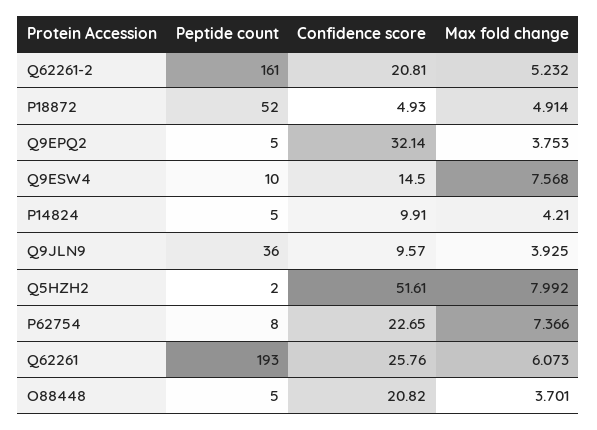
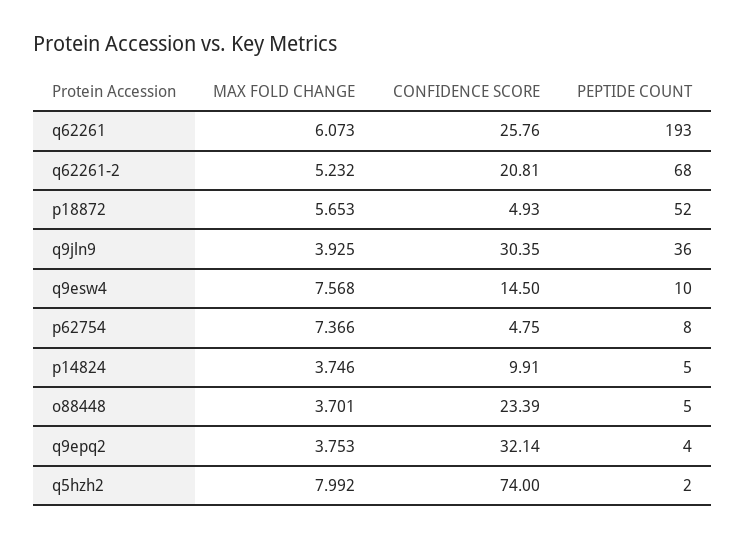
Peptide count, Q62261-2: 161 -> 68
Max fold change, P18872: 4.914 -> 5.653
Peptide count, Q9EPQ2: 5 -> 4
Max fold change, P14824: 4.21 -> 3.746
Confidence score, Q9JLN9: 9.57 -> 30.35
Confidence score, Q5HZH2: 51.61 -> 74
Confidence score, P62754: 22.65 -> 4.75
Confidence score, O88448: 20.82 -> 23.39

